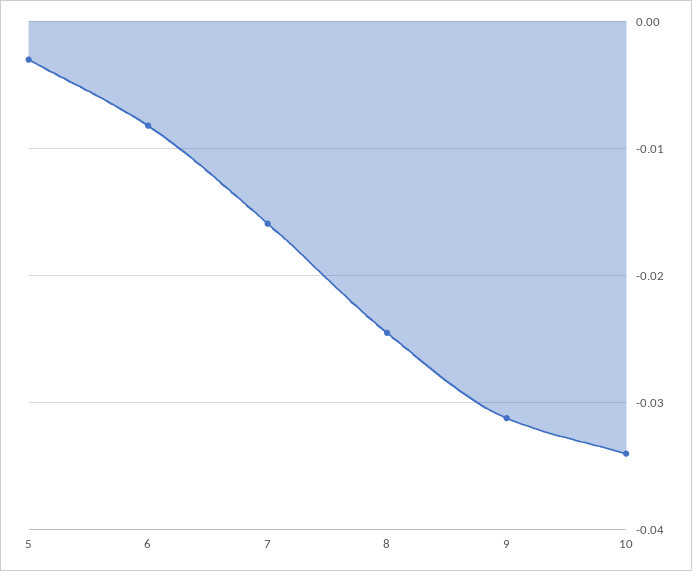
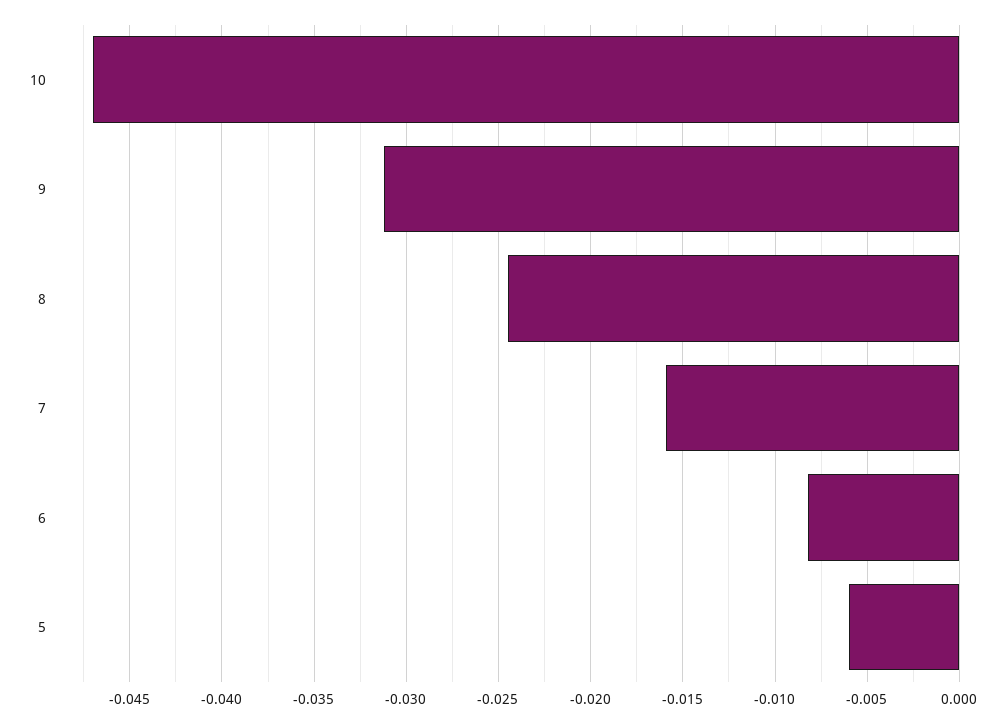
5: -0.003 -> -0.006
10: -0.034 -> -0.047

